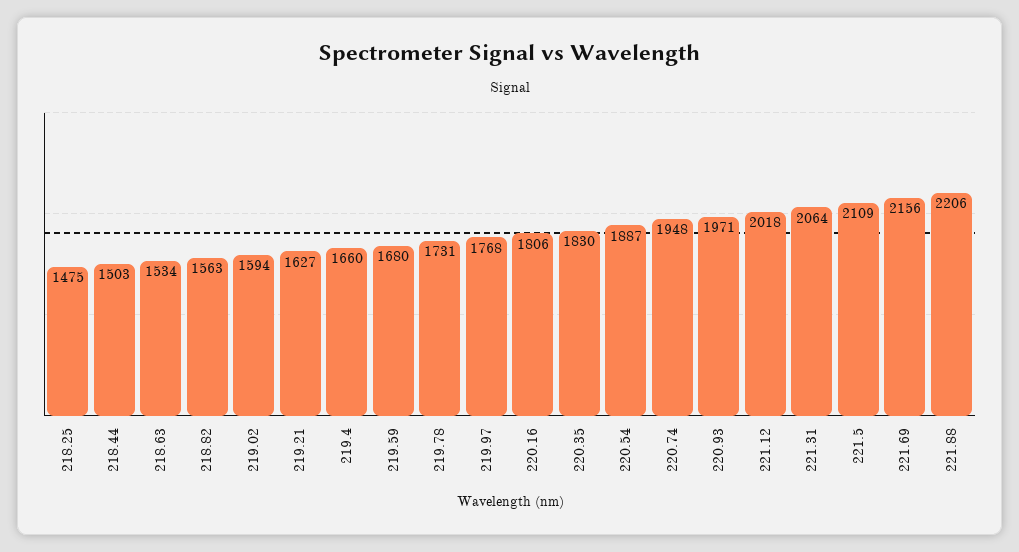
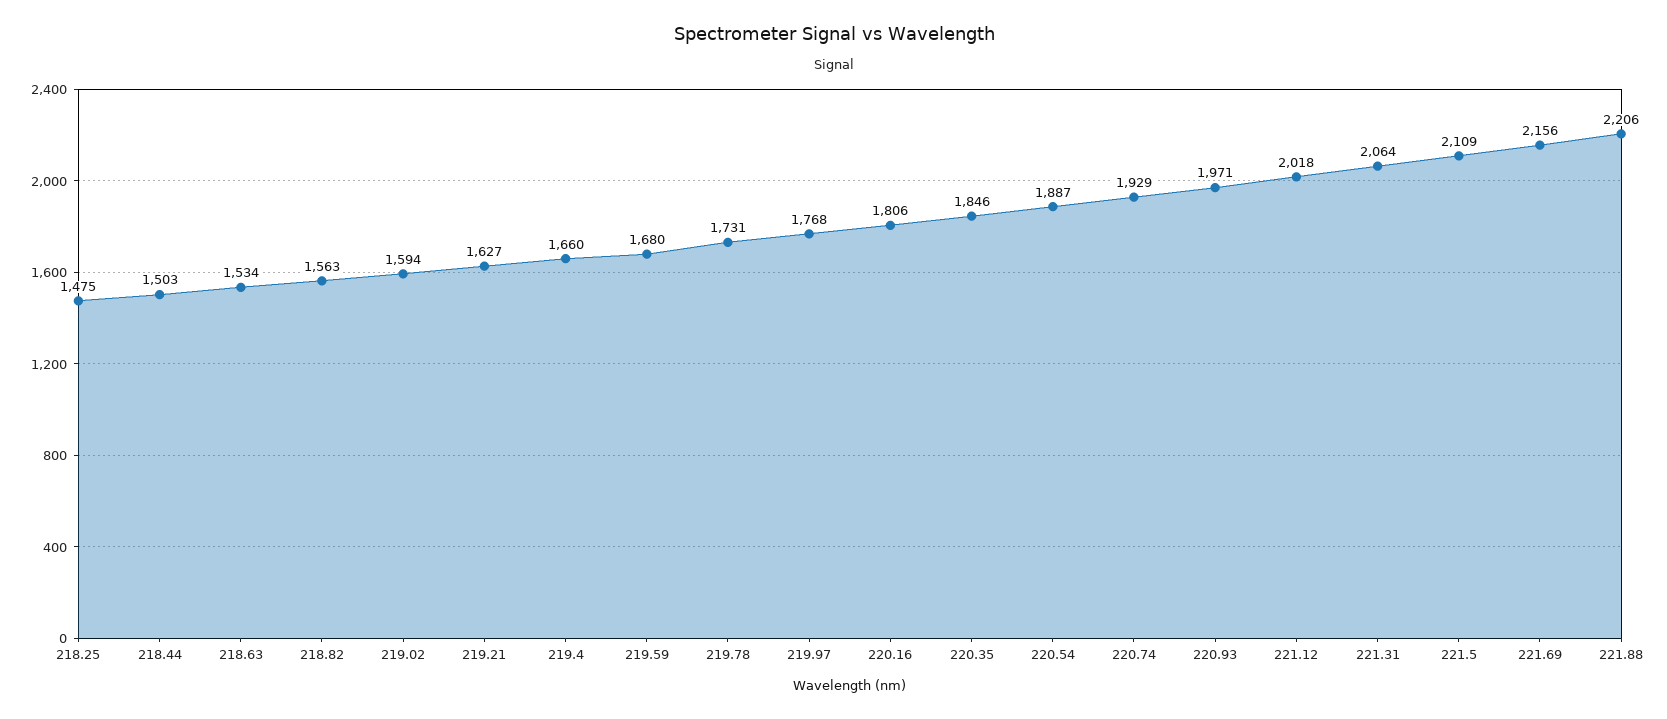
220.35: 1830 -> 1846
220.74: 1948 -> 1929

